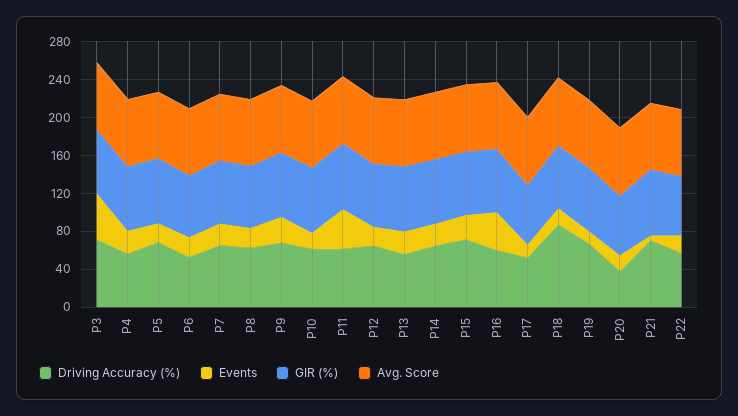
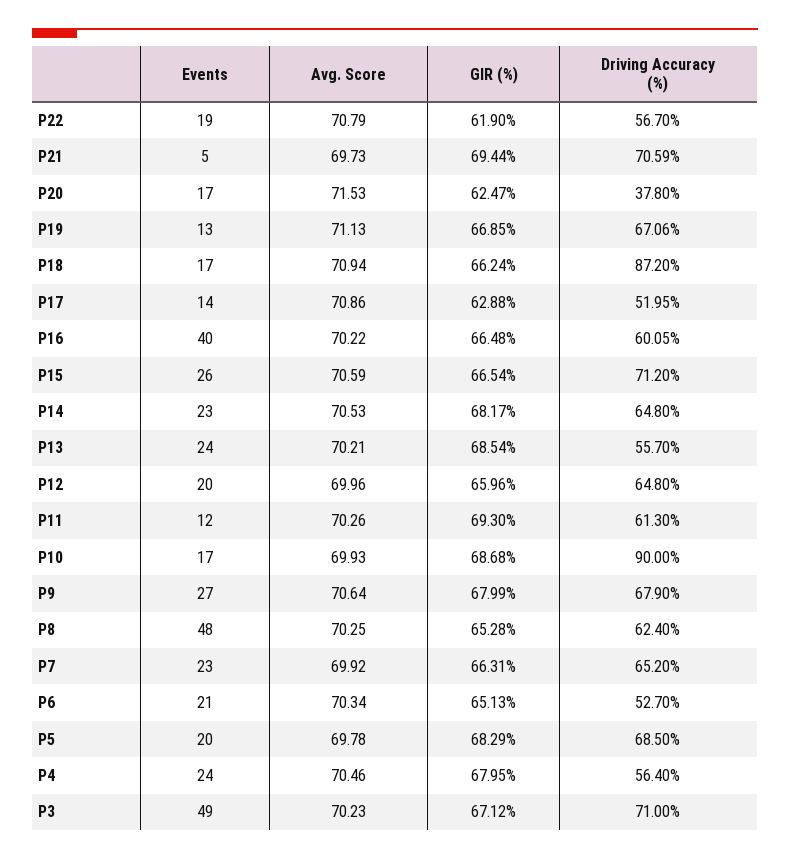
Events, P8: 20 -> 48
Driving Accuracy (%), P10: 60 -> 90
Events, P11: 40 -> 12

